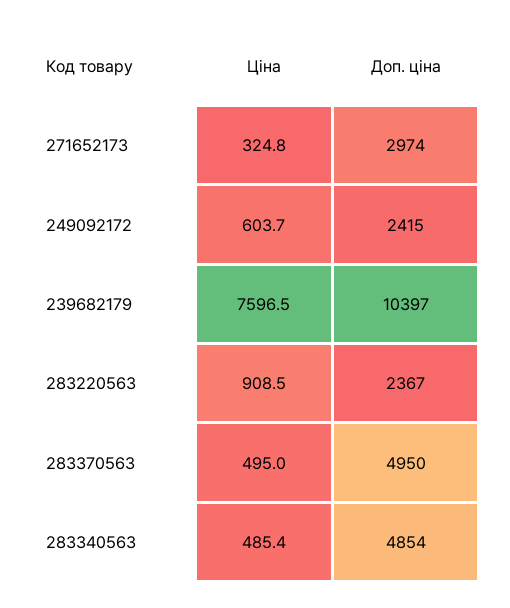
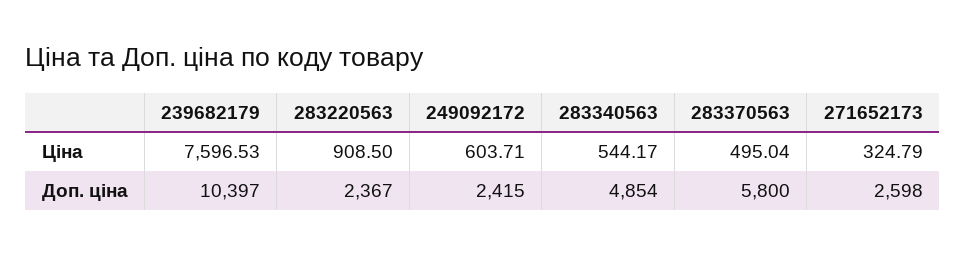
Доп. ціна, 271652173: 2974 -> 2598
Доп. ціна, 283370563: 4950 -> 5800
Ціна, 283340563: 485.4 -> 544.17

